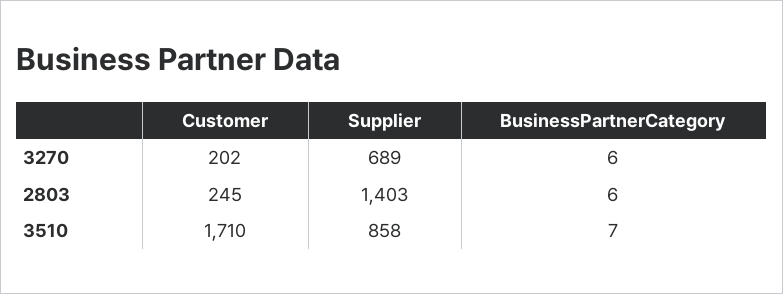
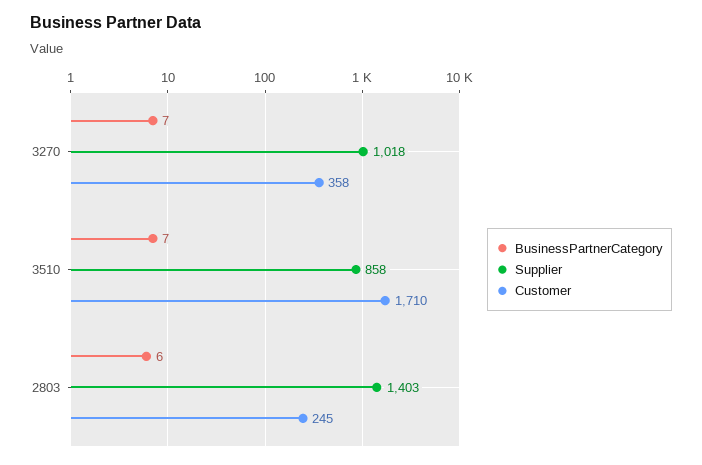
Customer, 3270: 202 -> 358
Supplier, 3270: 689 -> 1018
BusinessPartnerCategory, 3270: 6 -> 7

